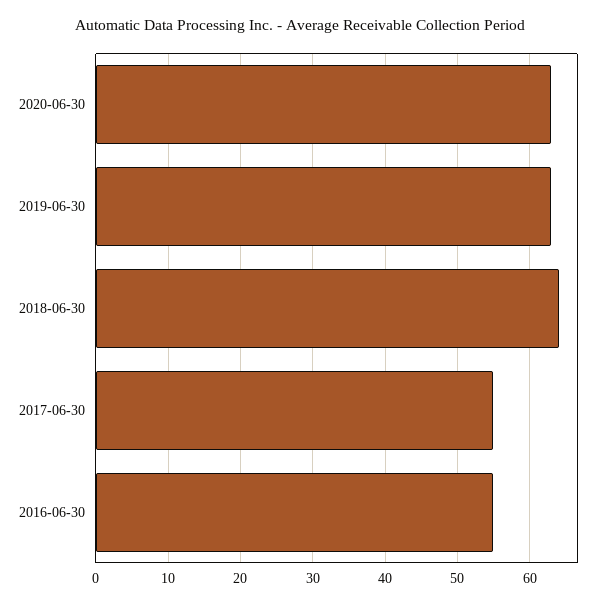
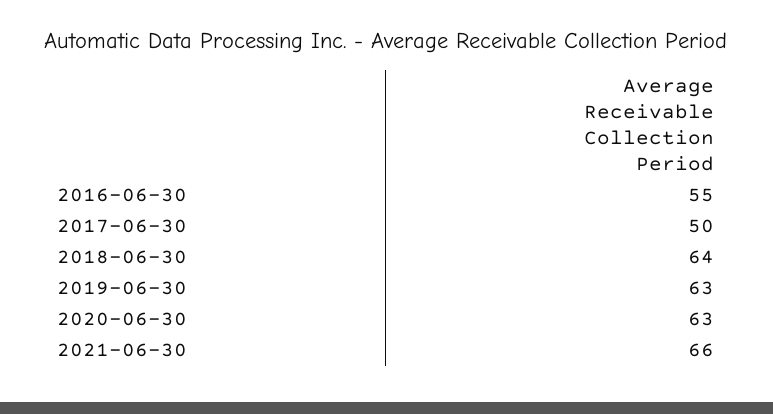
2017-06-30: 55 -> 50
2021-06-30: none -> 66

